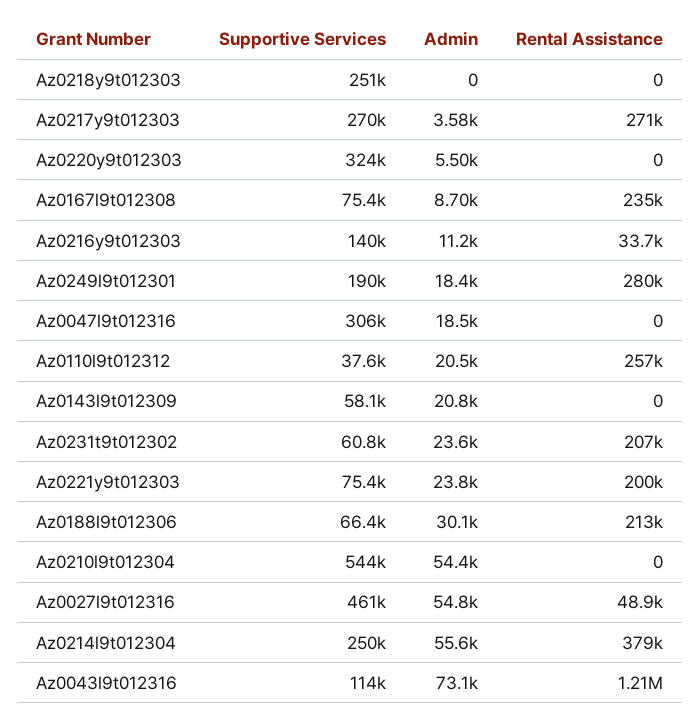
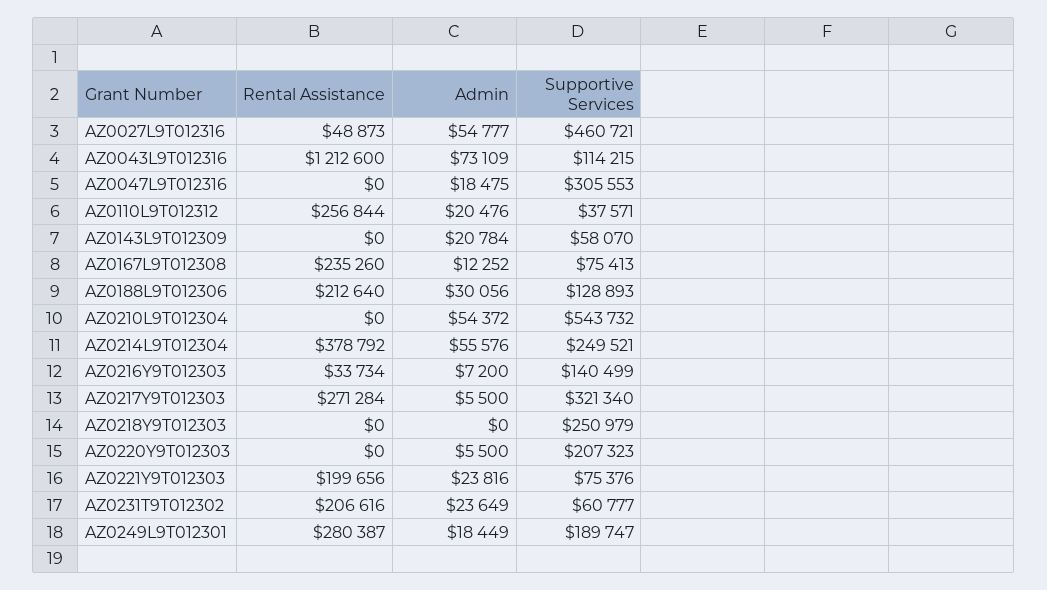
Supportive Services, Az0217y9t012303: 270000 -> 321340
Admin, Az0217y9t012303: 3580 -> 5500
Supportive Services, Az0220y9t012303: 324000 -> 207323
Admin, Az0167l9t012308: 8700 -> 12252
Admin, Az0216y9t012303: 11200 -> 7200
Supportive Services, Az0188l9t012306: 66400 -> 128893

